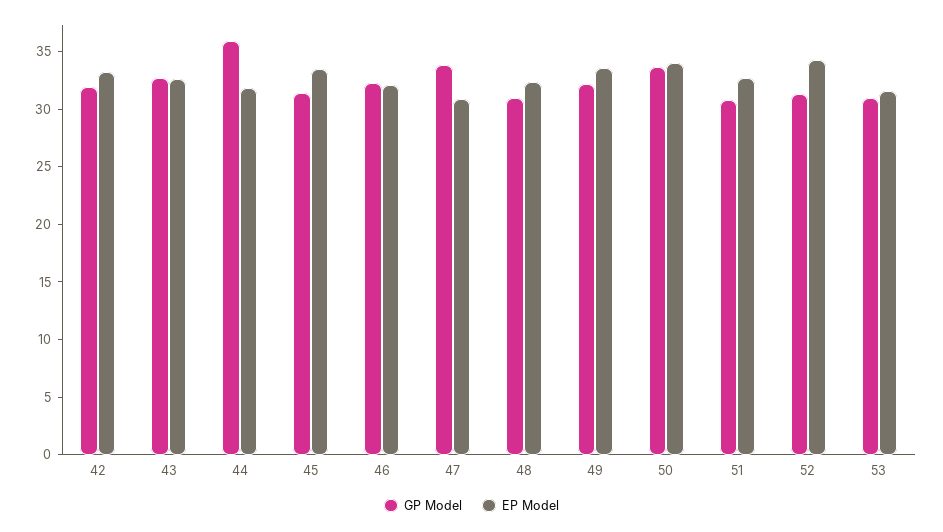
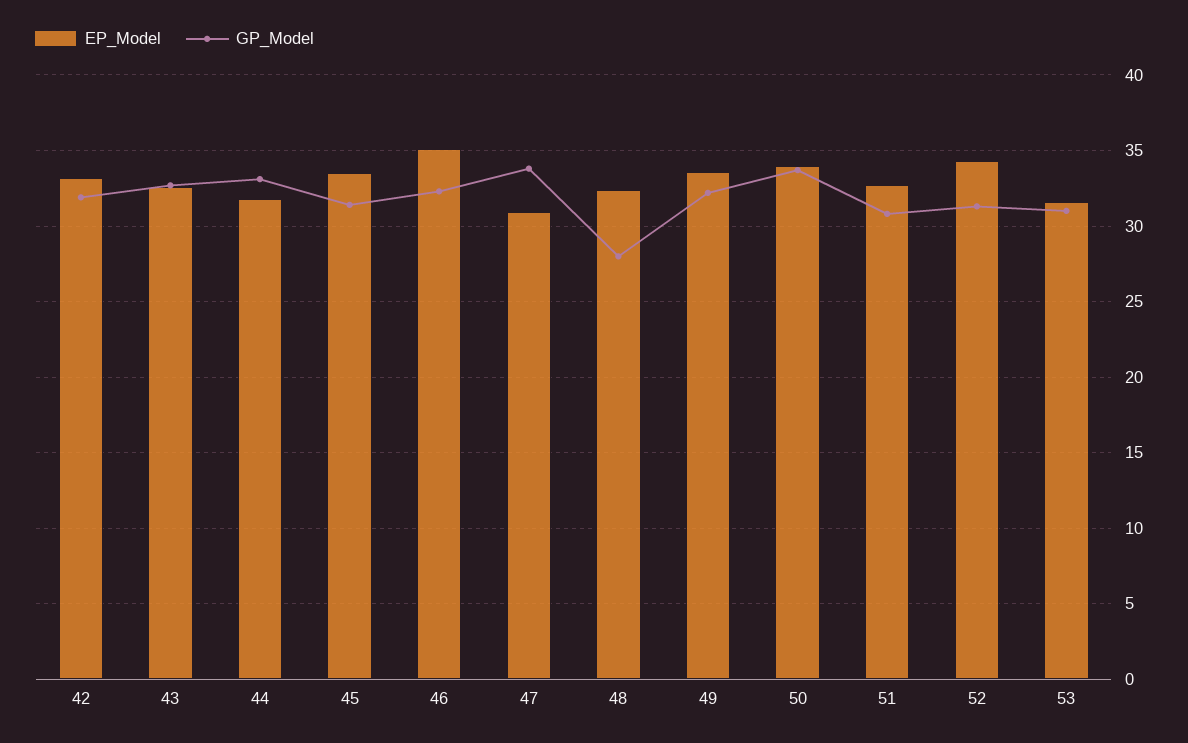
GP Model, 44: 36 -> 33
EP Model, 46: 32 -> 35
GP Model, 48: 31 -> 28

